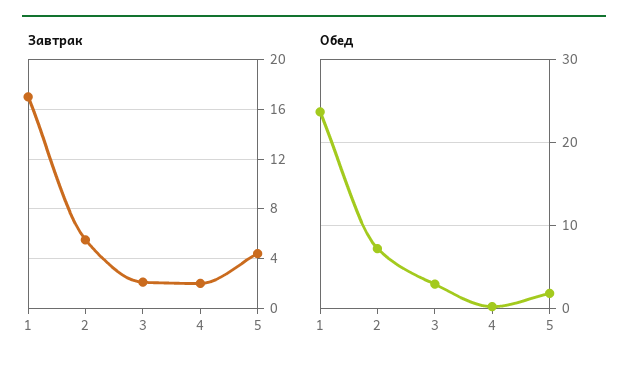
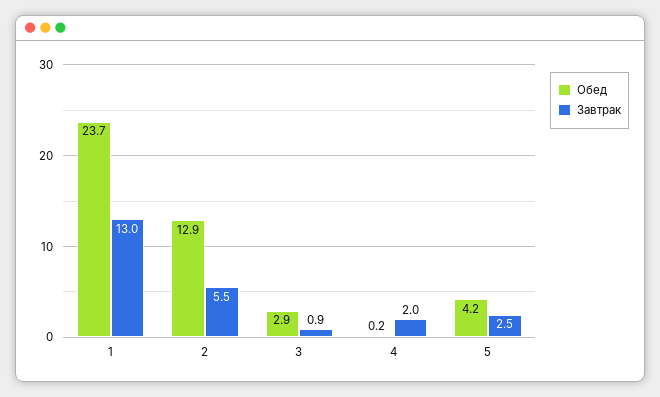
Завтрак, 1: 17 -> 13
Завтрак, 3: 2 -> 0.9
Завтрак, 5: 4.5 -> 2.5
Обед, 2: 7 -> 12.9
Обед, 5: 2 -> 4.2

